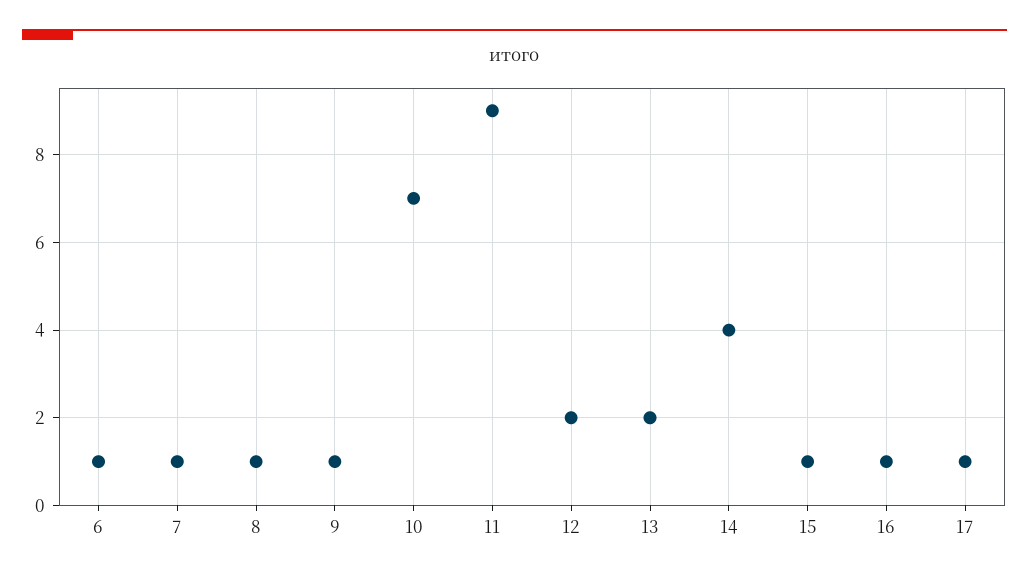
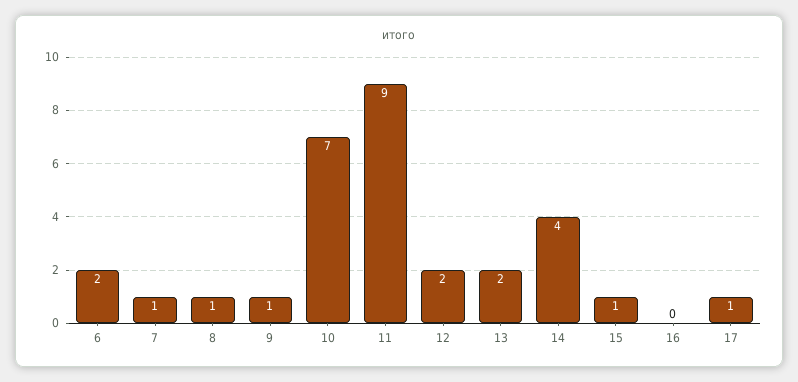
6: 1 -> 2
16: 1 -> 0

